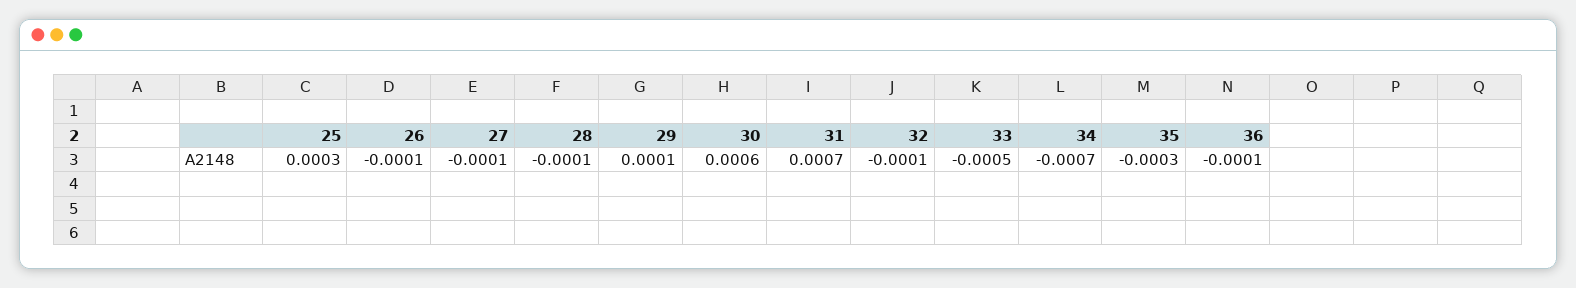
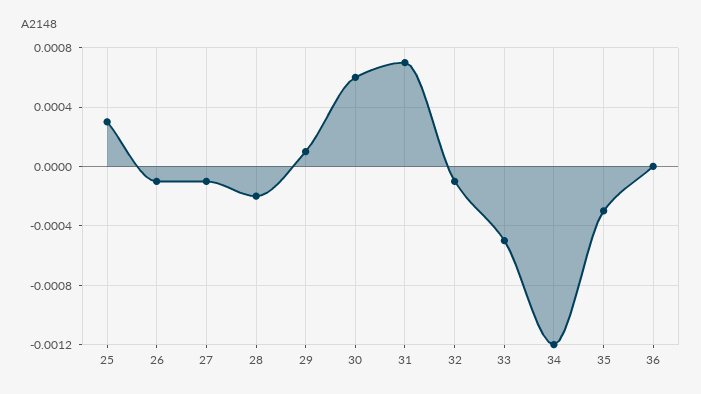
28: -0.0001 -> -0.0002
34: -0.0007 -> -0.0012
36: -0.0001 -> 0

